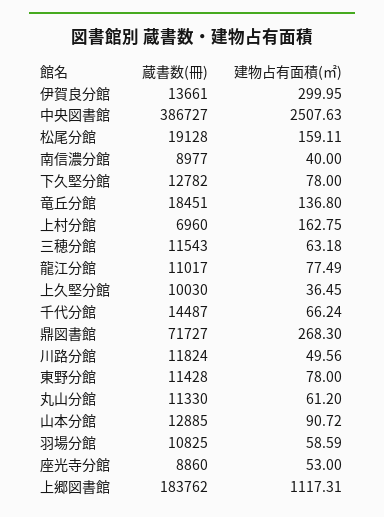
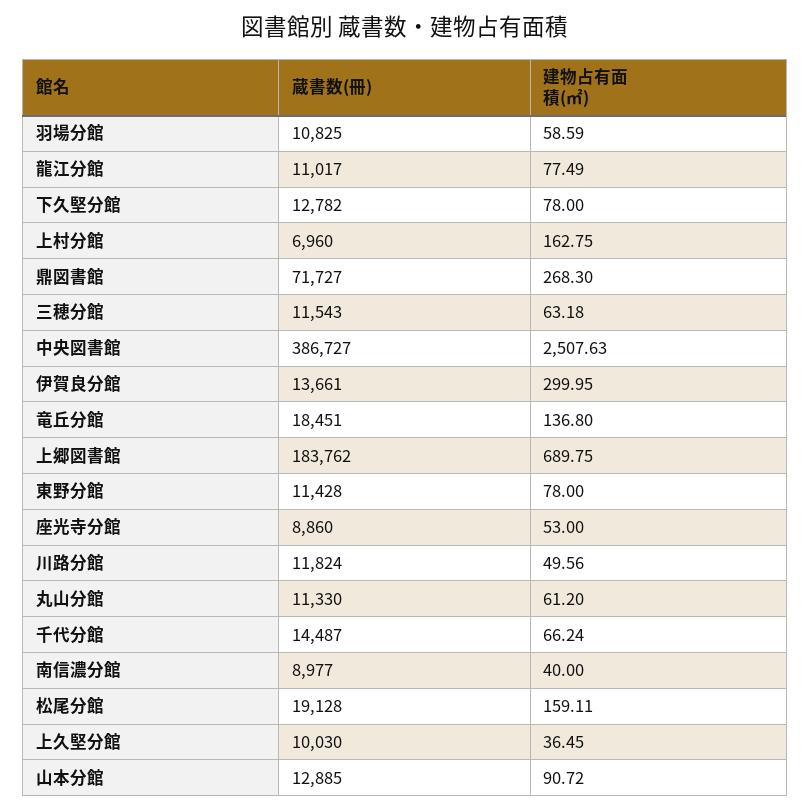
建物占有面積(㎡), 上郷図書館: 1117.31 -> 689.75

